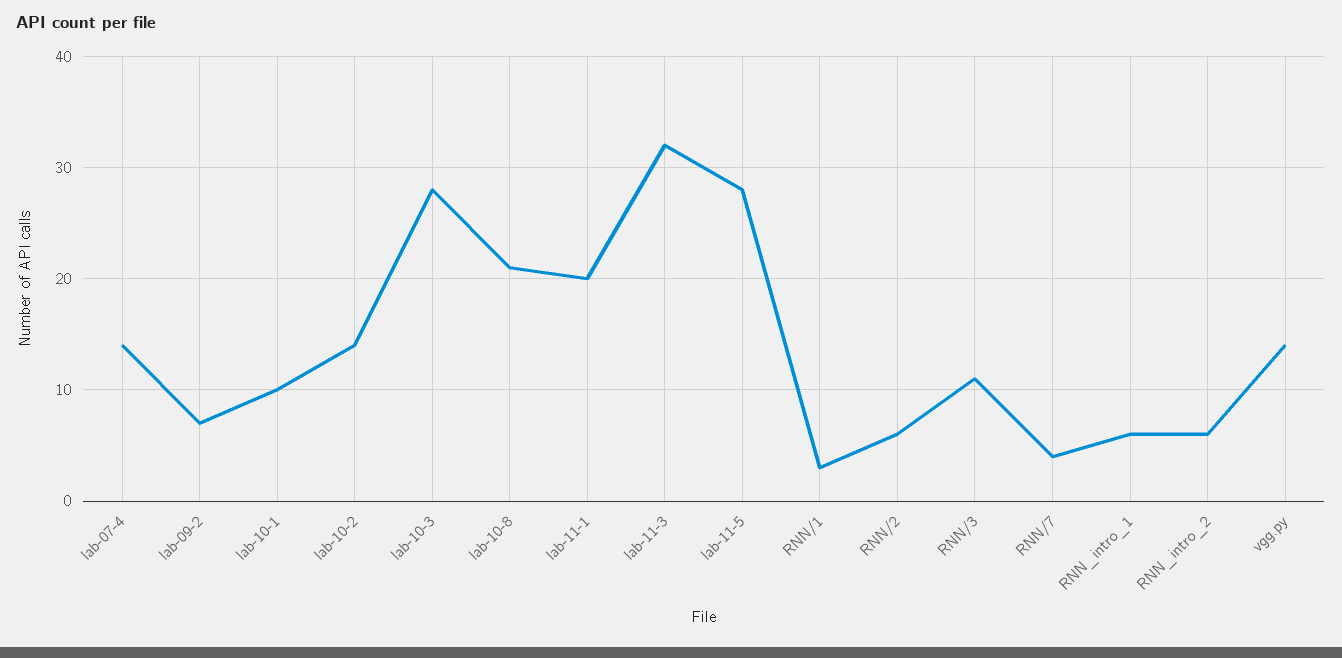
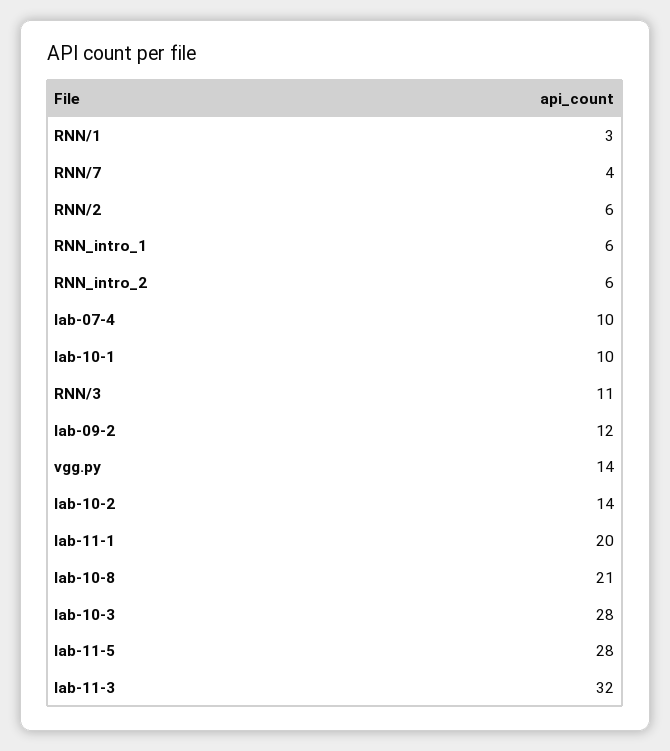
lab-07-4: 14 -> 10
lab-09-2: 7 -> 12

